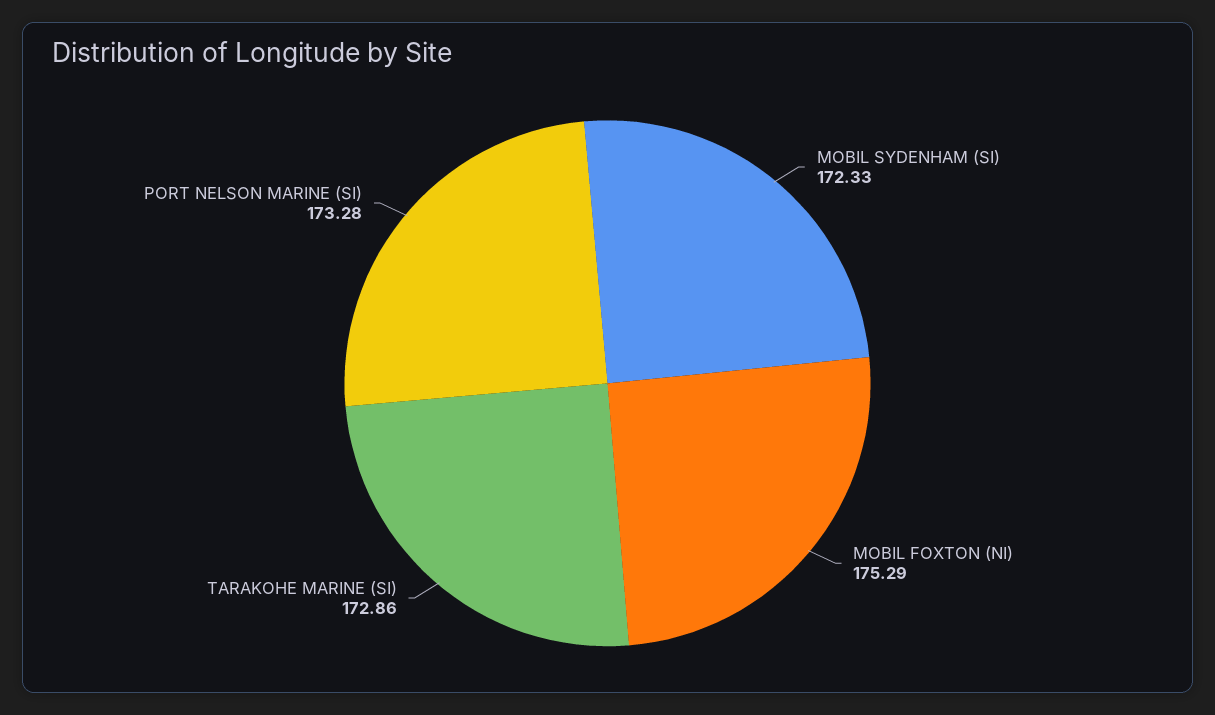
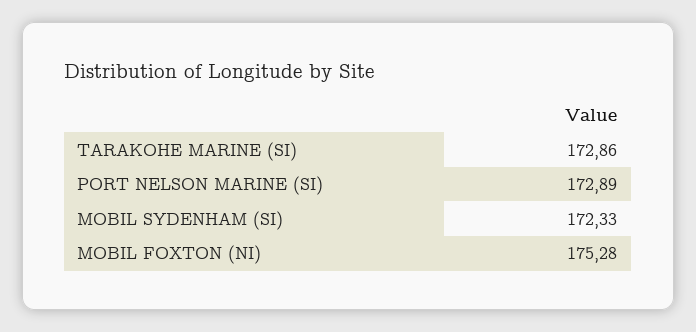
MOBIL FOXTON (NI): 175.29 -> 175.28
PORT NELSON MARINE (SI): 173.28 -> 172.89

